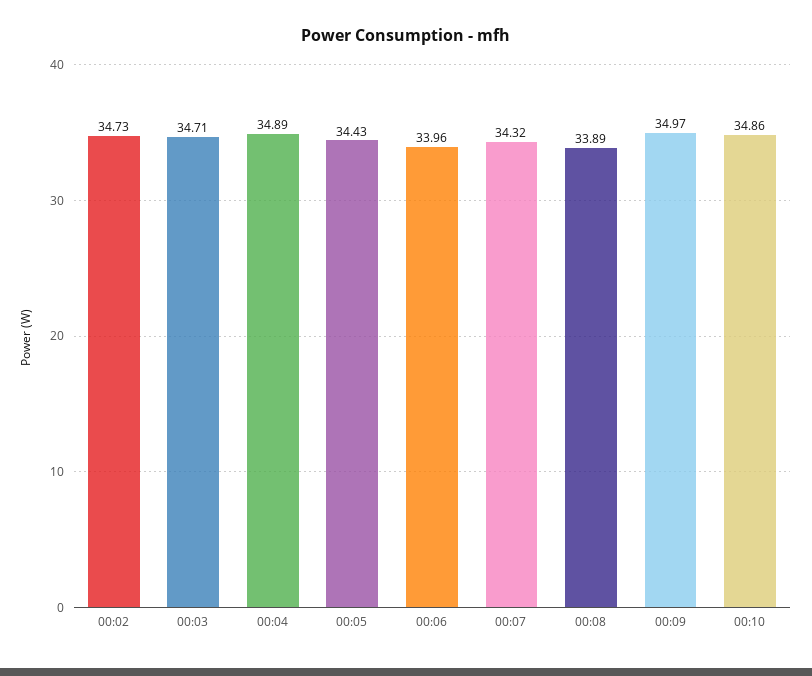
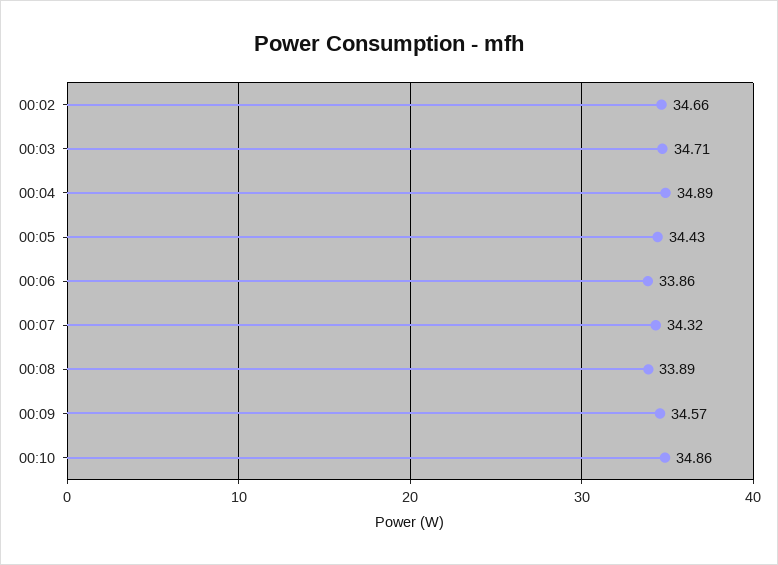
00:02: 34.73 -> 34.66
00:06: 33.96 -> 33.86
00:09: 34.97 -> 34.57

